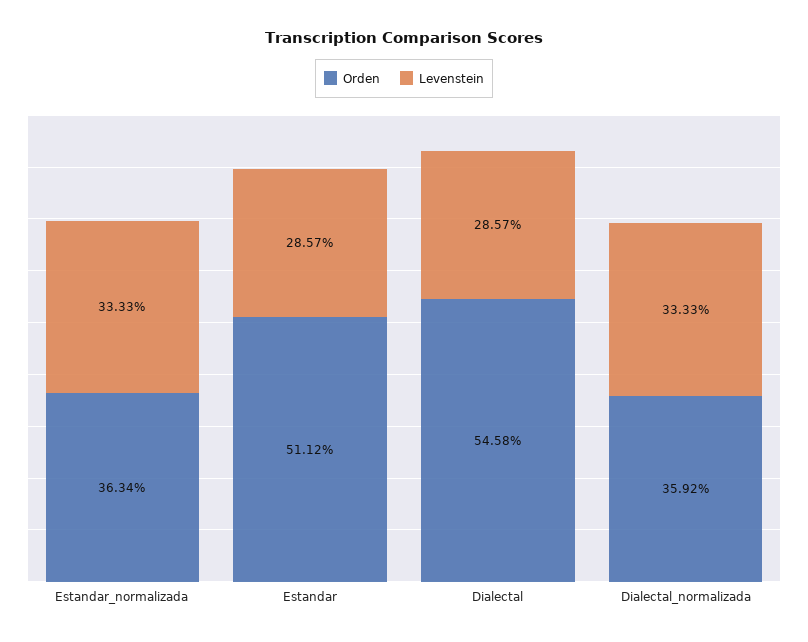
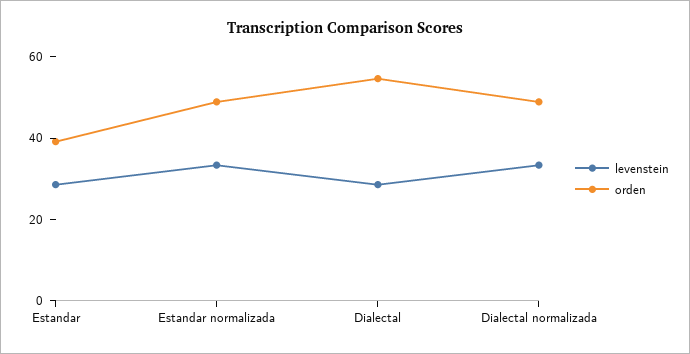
Orden, Estandar_normalizada: 36.34 -> 50
Orden, Estandar: 51.12 -> 40
Orden, Dialectal_normalizada: 35.92 -> 50

